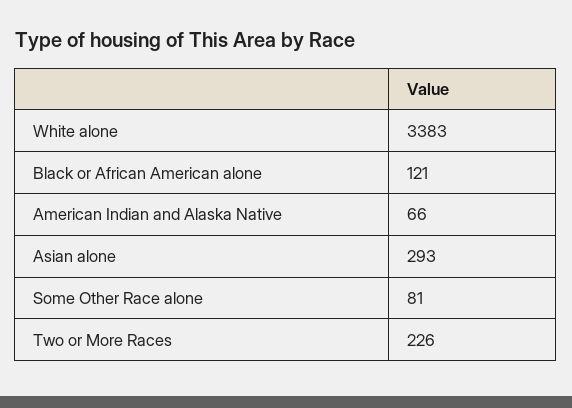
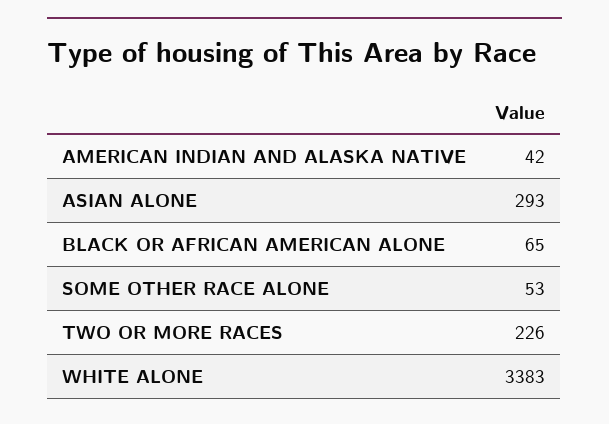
Black or African American alone: 121 -> 65
American Indian and Alaska Native: 66 -> 42
Some Other Race alone: 81 -> 53

